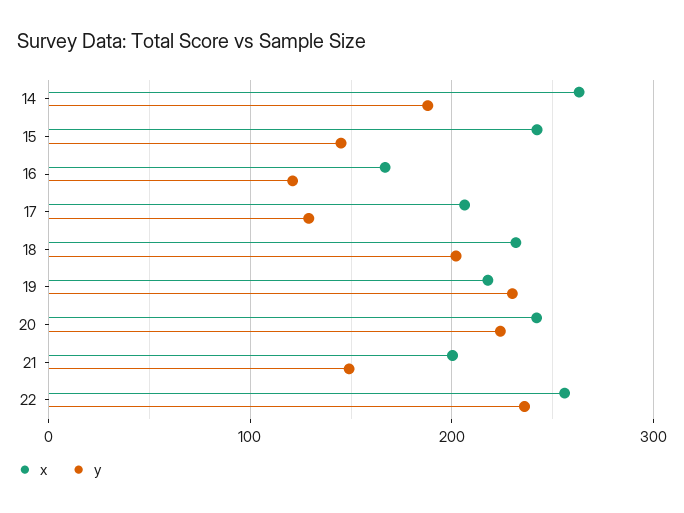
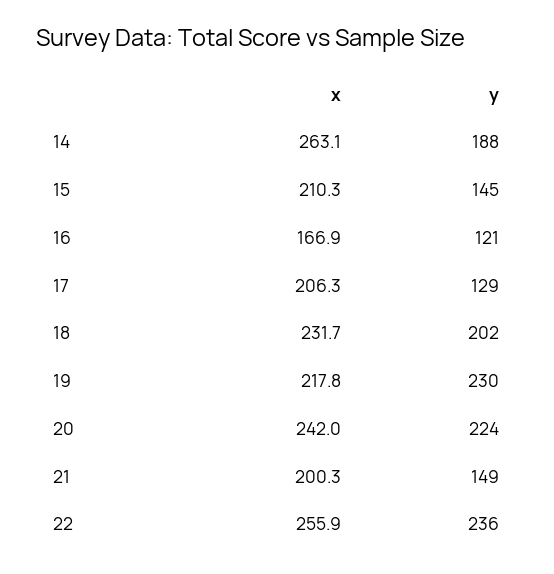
x, 15: 240 -> 210.3

